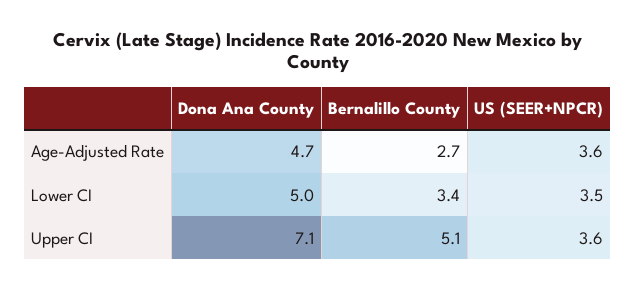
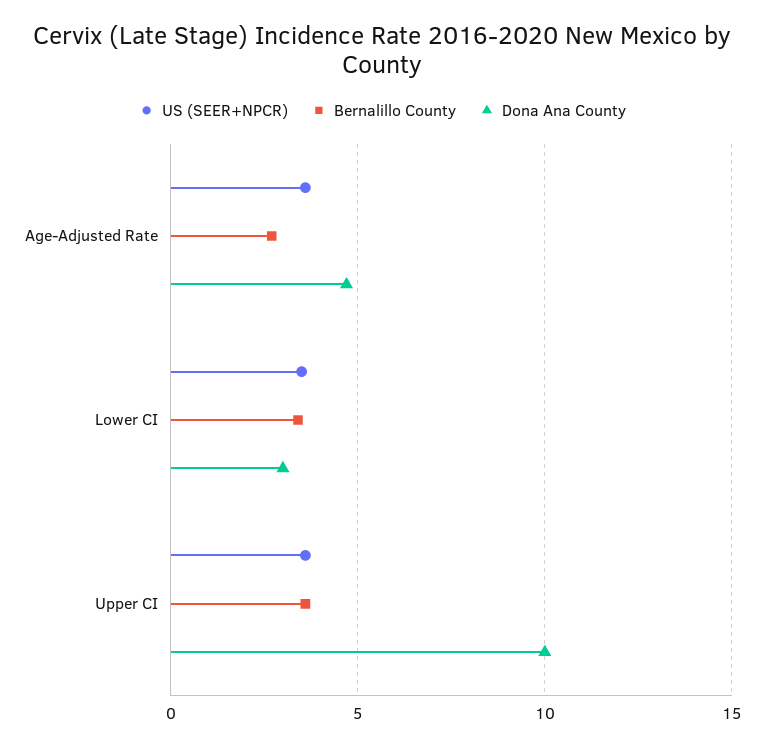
Dona Ana County, Lower CI: 5 -> 3
Dona Ana County, Upper CI: 7.1 -> 10
Bernalillo County, Upper CI: 5.1 -> 3.5

